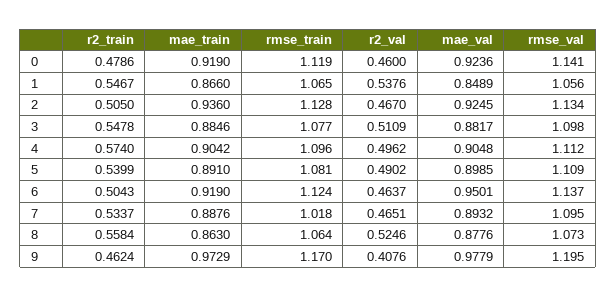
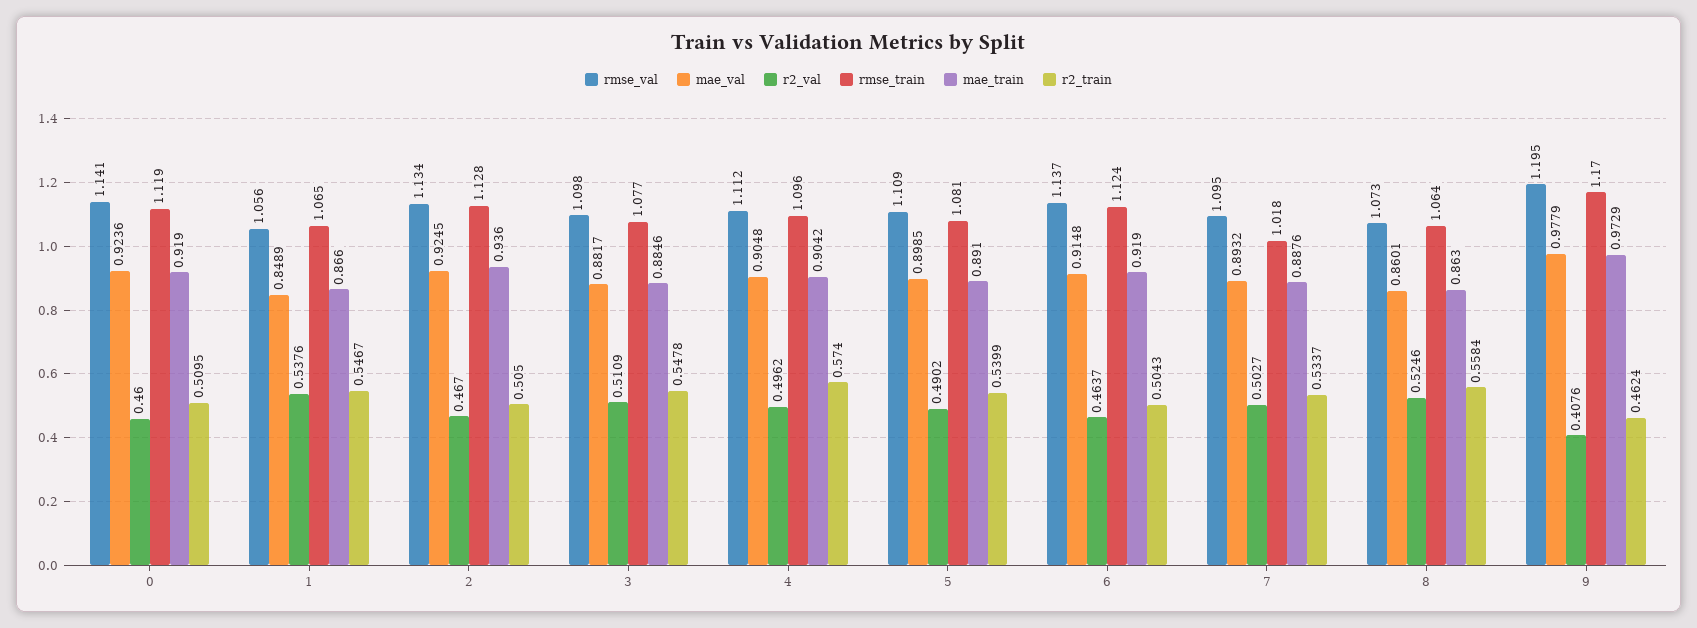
r2_train, 0: 0.4786 -> 0.5095
mae_val, 6: 0.9501 -> 0.9148
r2_val, 7: 0.4651 -> 0.5027
mae_val, 8: 0.8776 -> 0.8601

